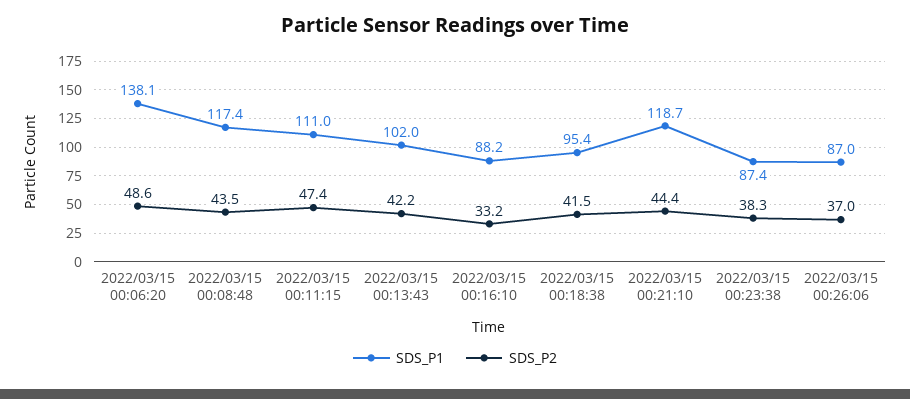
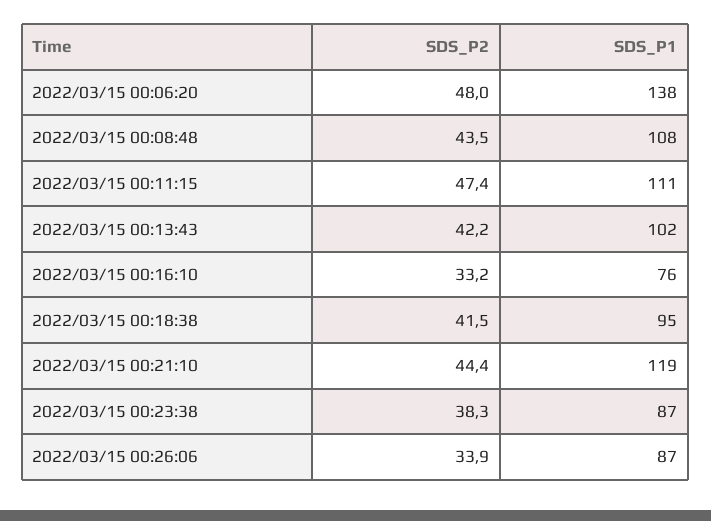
SDS_P2, 2022/03/15 00:06:20: 48.6 -> 48
SDS_P1, 2022/03/15 00:08:48: 117.4 -> 108
SDS_P1, 2022/03/15 00:16:10: 88.2 -> 76
SDS_P2, 2022/03/15 00:26:06: 37 -> 33.9

